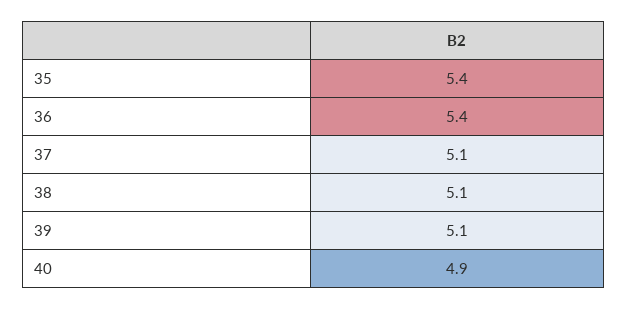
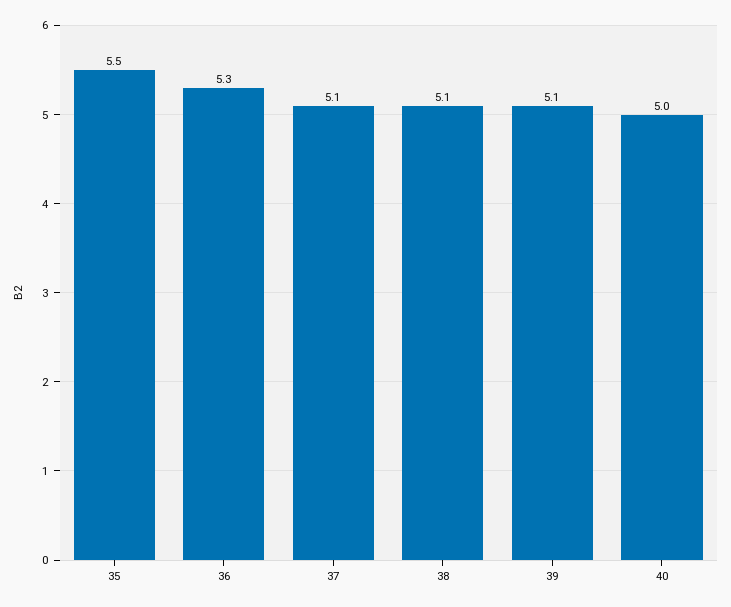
35: 5.4 -> 5.5
36: 5.4 -> 5.3
40: 4.9 -> 5

